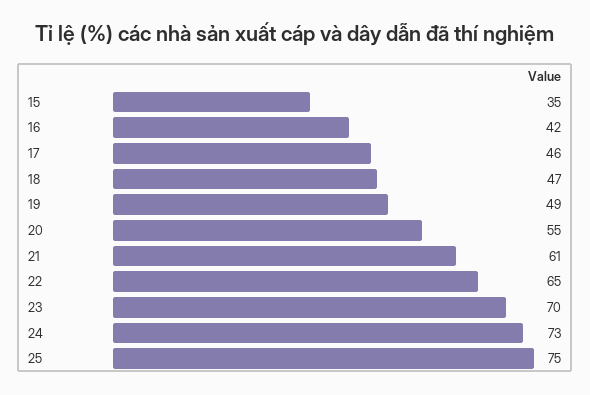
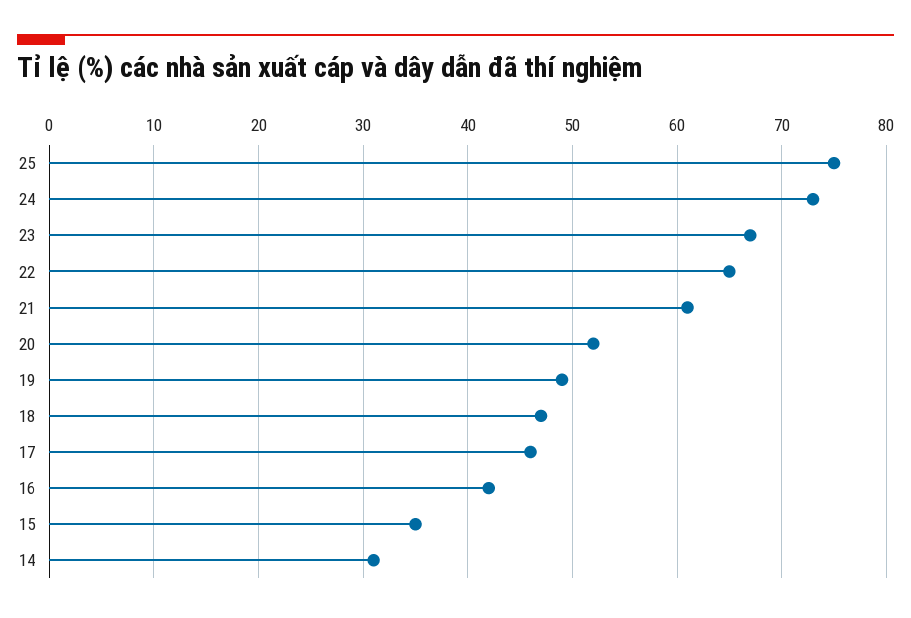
20: 55 -> 52
23: 70 -> 67
14: none -> 31

